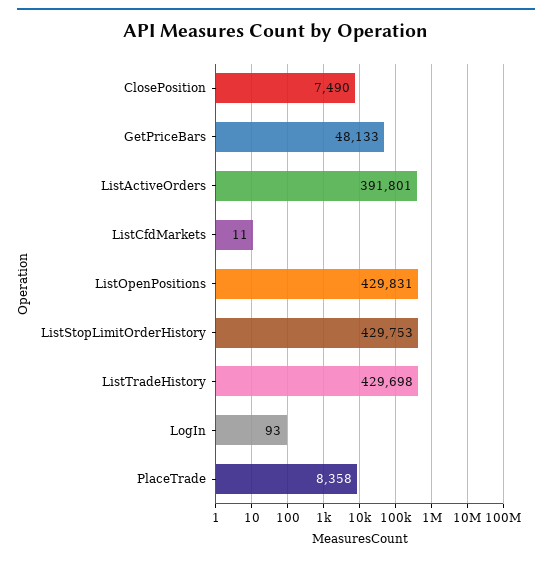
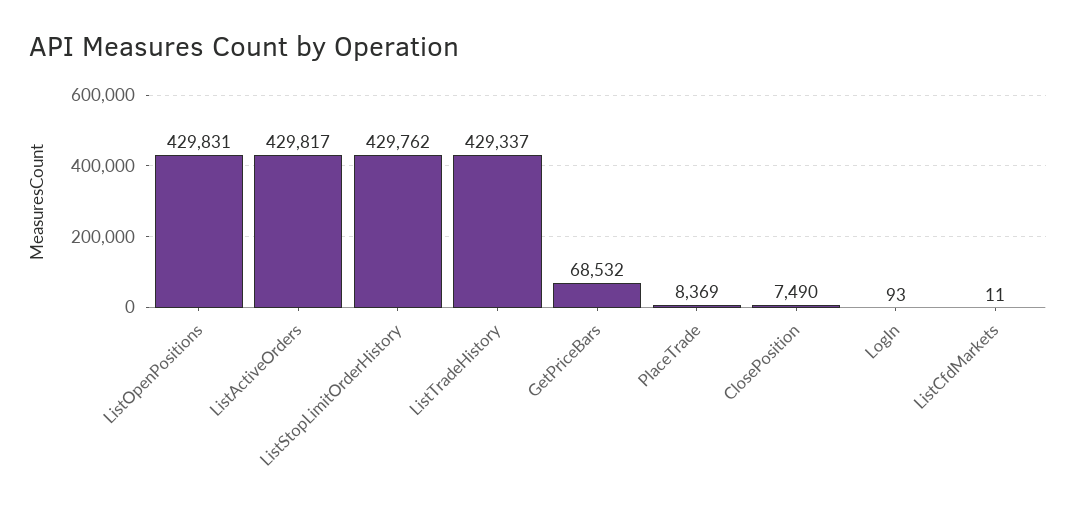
GetPriceBars: 48133 -> 68532
ListActiveOrders: 391801 -> 429817
ListStopLimitOrderHistory: 429753 -> 429762
ListTradeHistory: 429698 -> 429337
PlaceTrade: 8358 -> 8369

